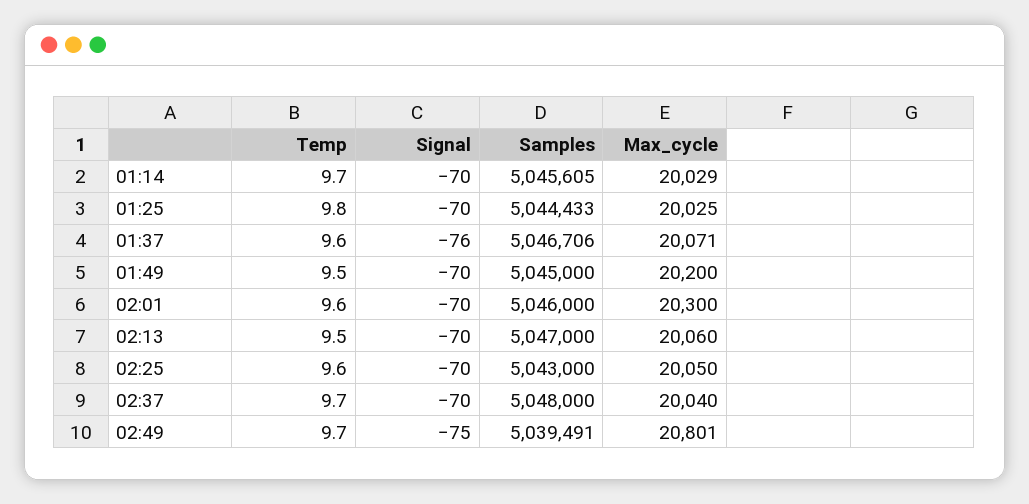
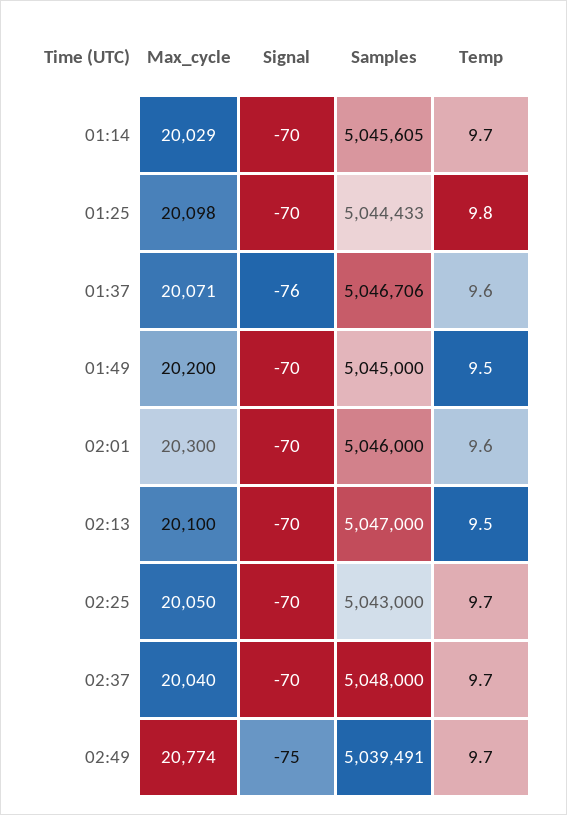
Max_cycle, 01:25: 20025 -> 20098
Max_cycle, 02:13: 20060 -> 20100
Temp, 02:25: 9.6 -> 9.7
Max_cycle, 02:49: 20801 -> 20774

